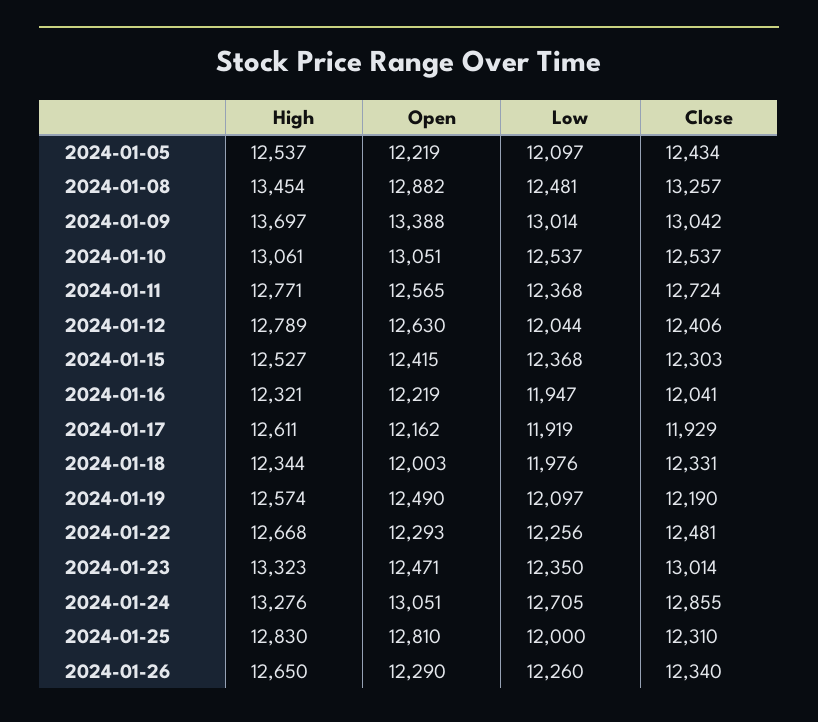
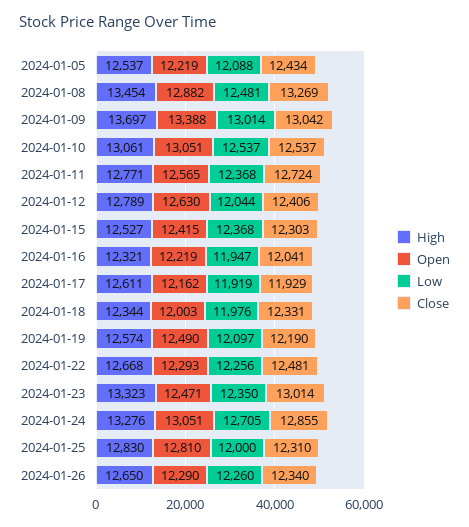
Low, 2024-01-05: 12097 -> 12088
Close, 2024-01-08: 13257 -> 13269

